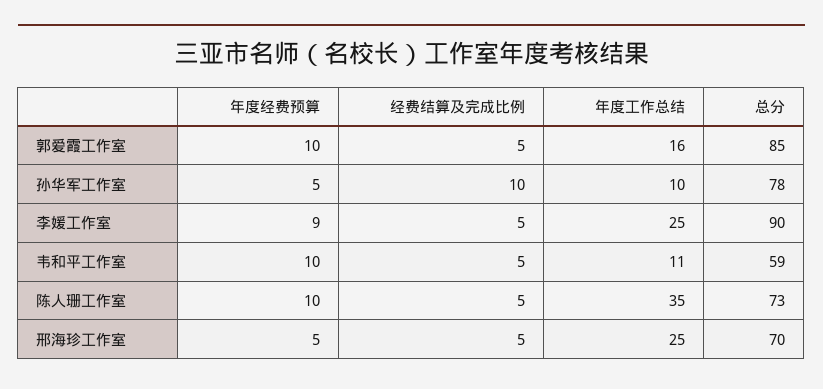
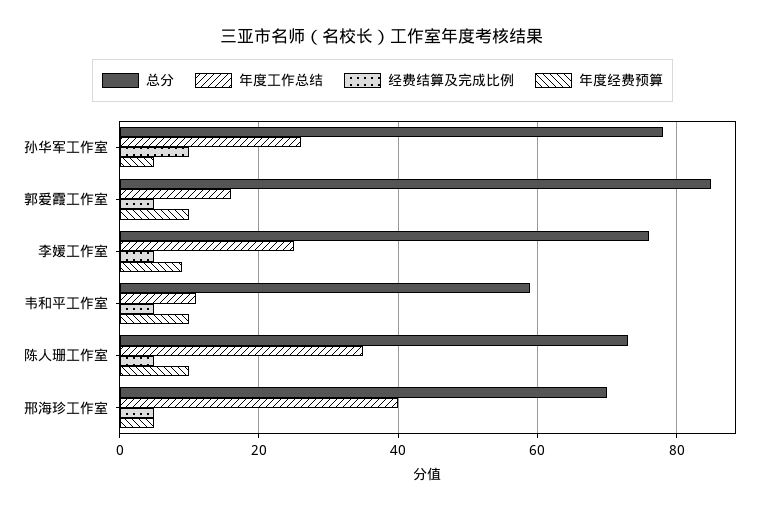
年度工作总结, 孙华军工作室: 10 -> 25
总分, 李媛工作室: 90 -> 75
年度工作总结, 邢海珍工作室: 25 -> 40

